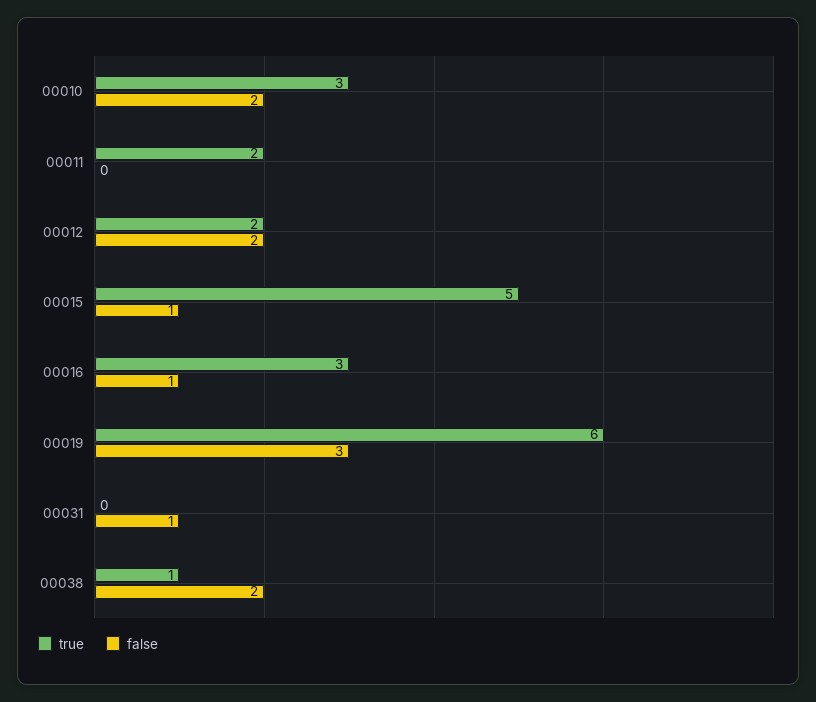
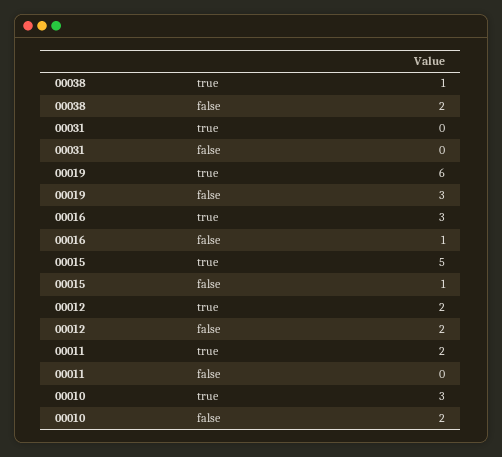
false, 00031: 1 -> 0

